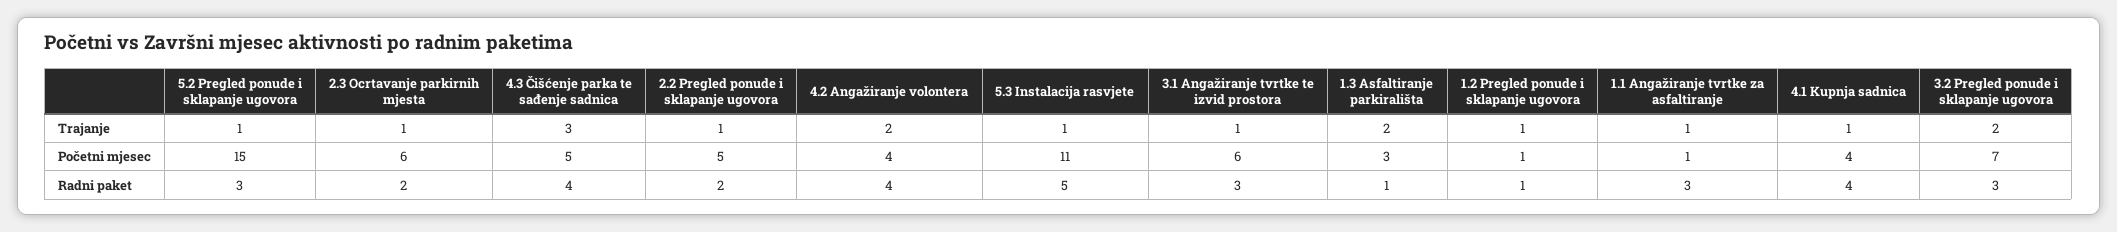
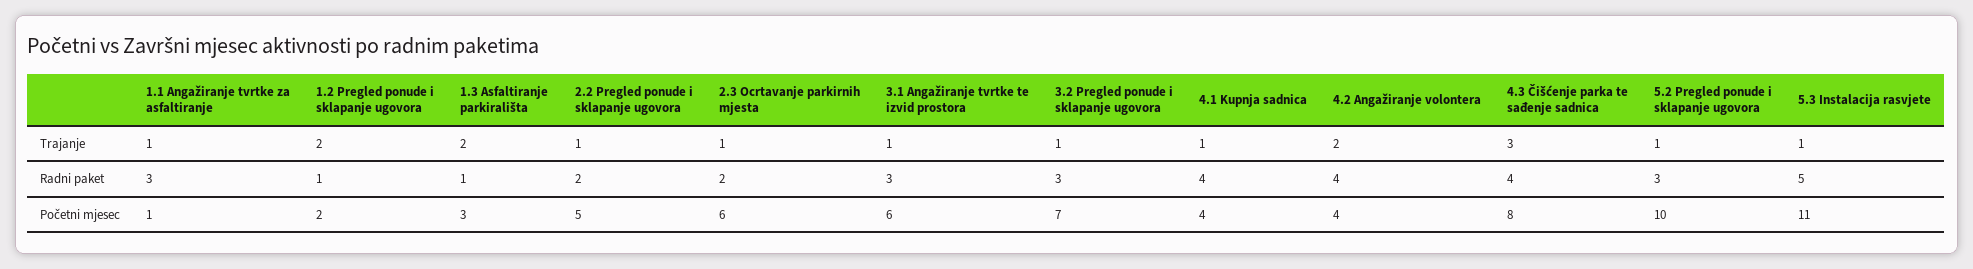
1.2 Pregled ponude i sklapanje ugovora, Trajanje: 1 -> 2
3.2 Pregled ponude i sklapanje ugovora, Trajanje: 2 -> 1
5.2 Pregled ponude i sklapanje ugovora, Početni mjesec: 15 -> 10
4.3 Čišćenje parka te sađenje sadnica, Početni mjesec: 5 -> 8
1.2 Pregled ponude i sklapanje ugovora, Početni mjesec: 1 -> 2

